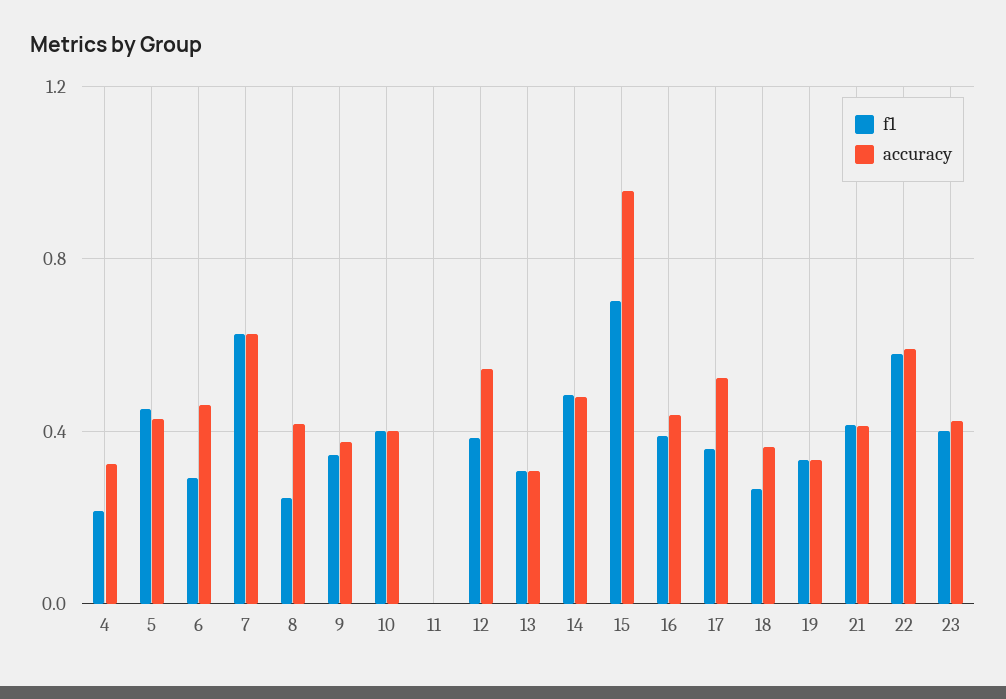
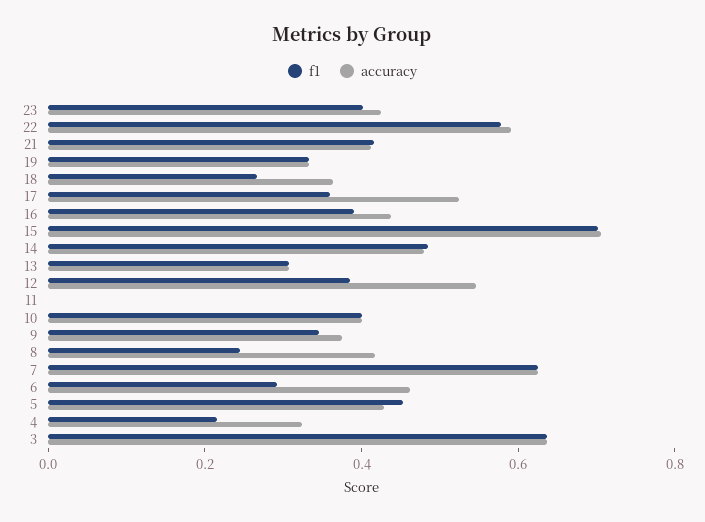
accuracy, 15: 0.95 -> 0.7
f1, 3: none -> 0.65
accuracy, 3: none -> 0.65

